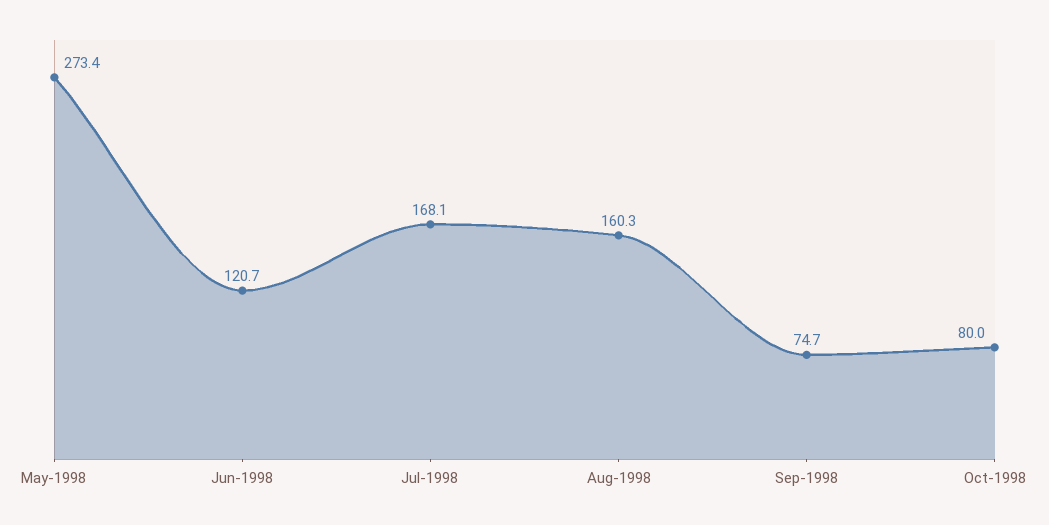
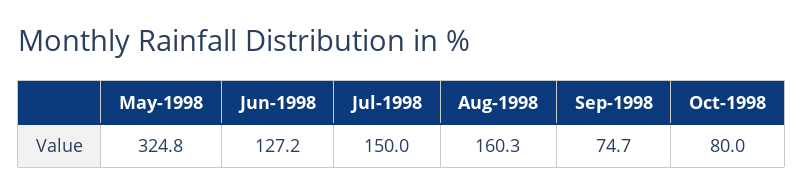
May-1998: 273.4 -> 324.8
Jun-1998: 120.7 -> 127.2
Jul-1998: 168.1 -> 150

